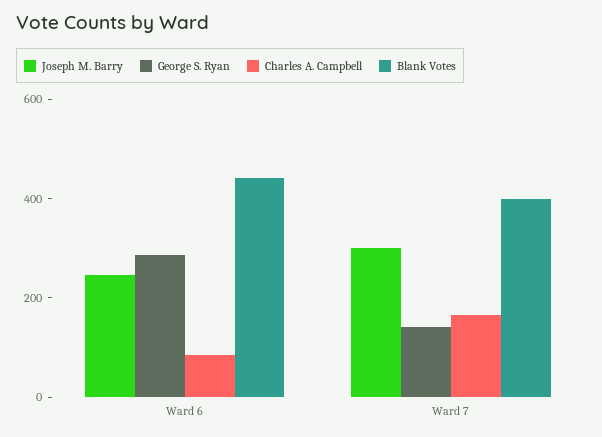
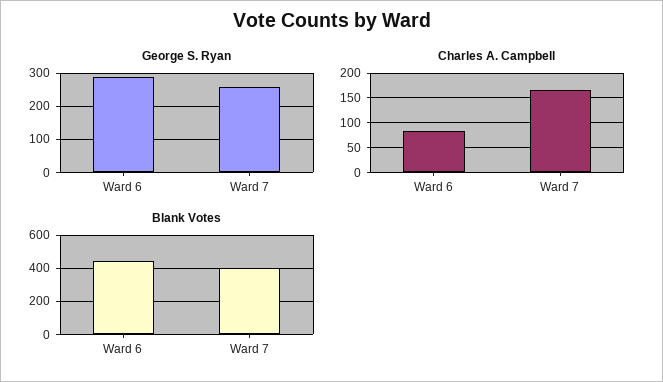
Joseph M. Barry, Ward 6: 250 -> none
Joseph M. Barry, Ward 7: 300 -> none
George S. Ryan, Ward 7: 150 -> 260

